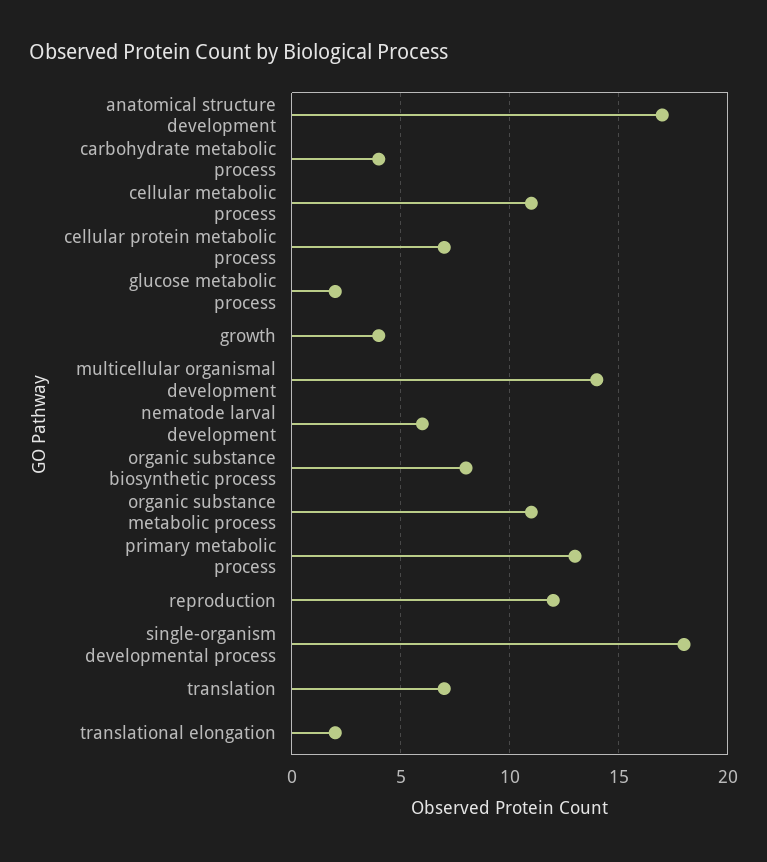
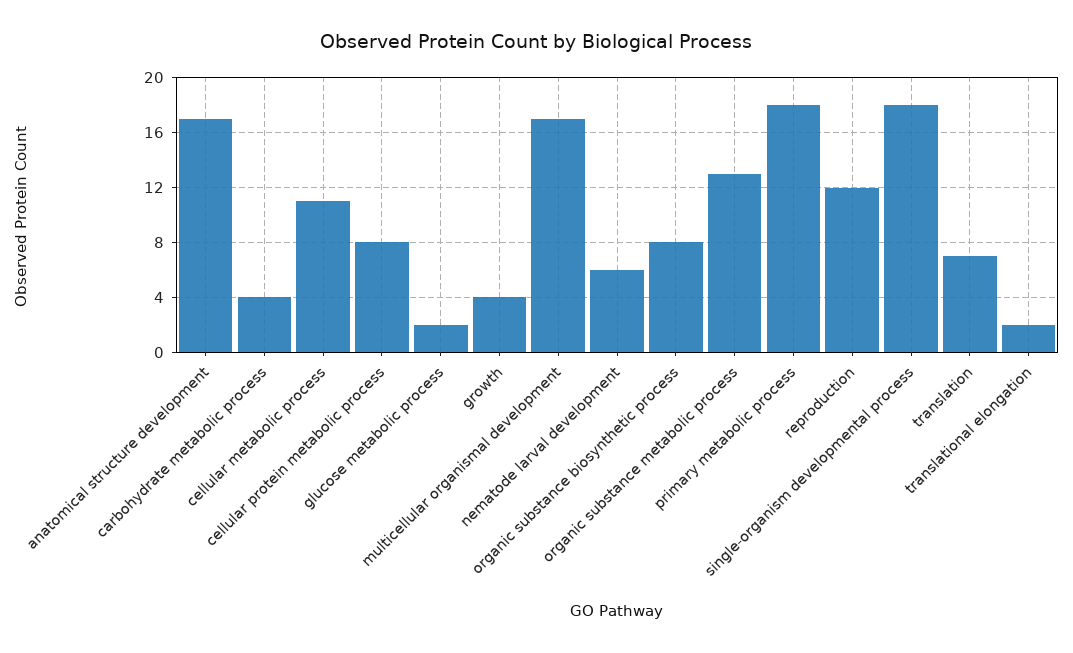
cellular protein metabolic process: 7 -> 8
multicellular organismal development: 14 -> 17
organic substance metabolic process: 11 -> 13
primary metabolic process: 13 -> 18

